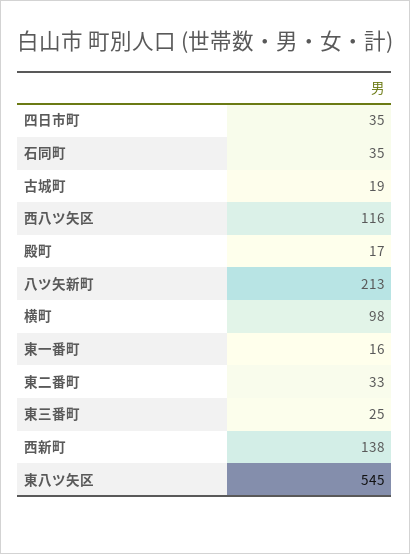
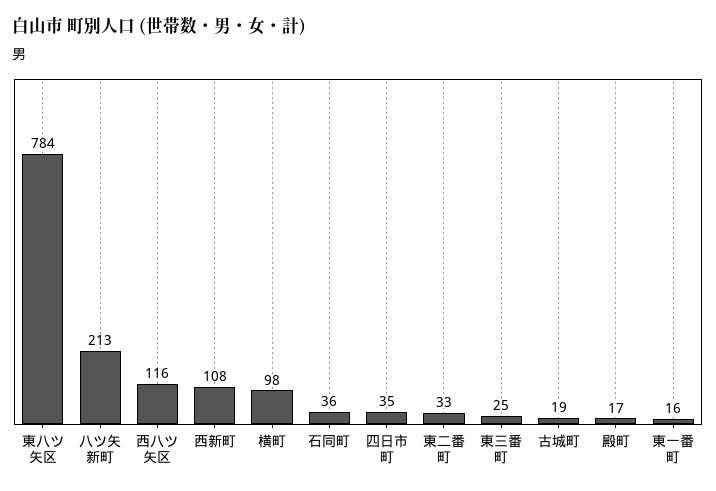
石同町: 35 -> 36
西新町: 138 -> 108
東八ツ矢区: 545 -> 784

